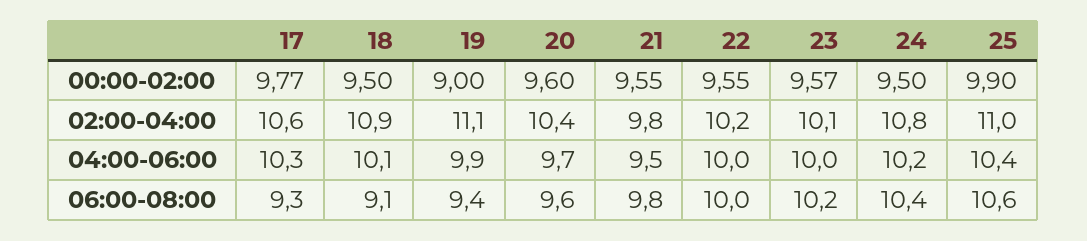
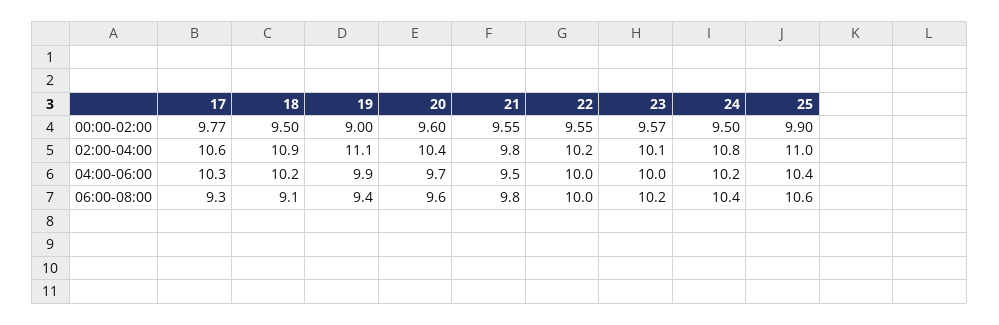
18, 04:00-06:00: 10.1 -> 10.2

